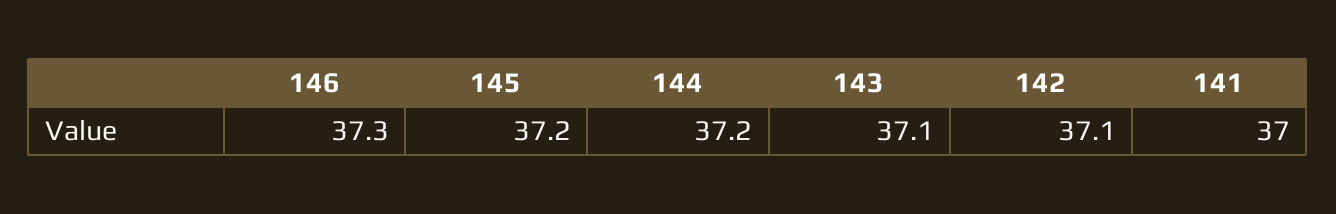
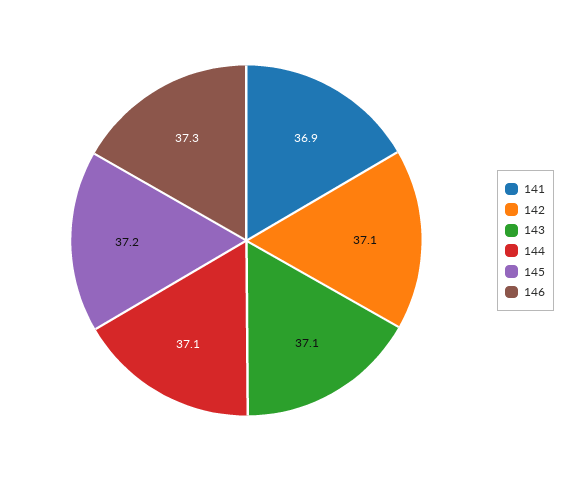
144: 37.2 -> 37.1
141: 37 -> 36.9

